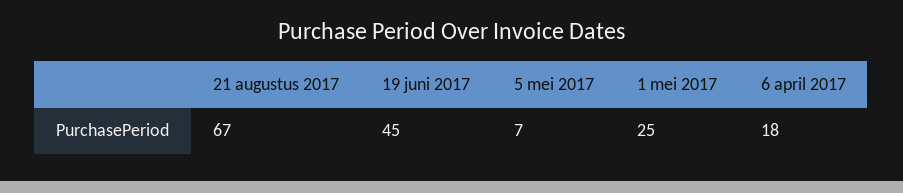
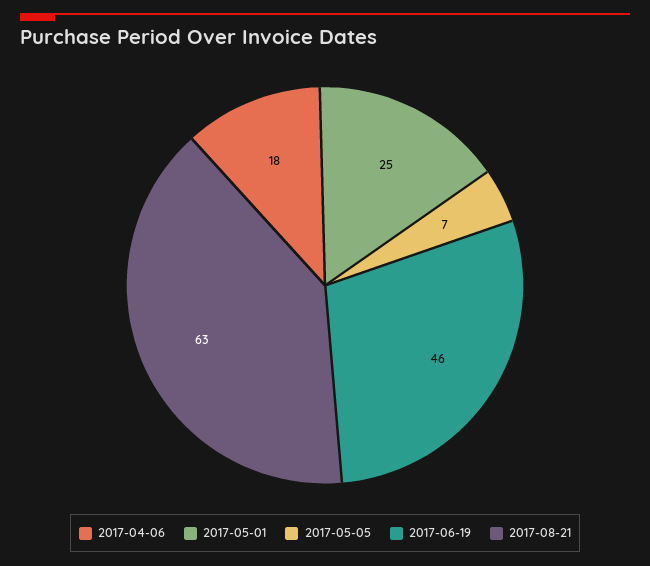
21 augustus 2017: 67 -> 63
19 juni 2017: 45 -> 46

